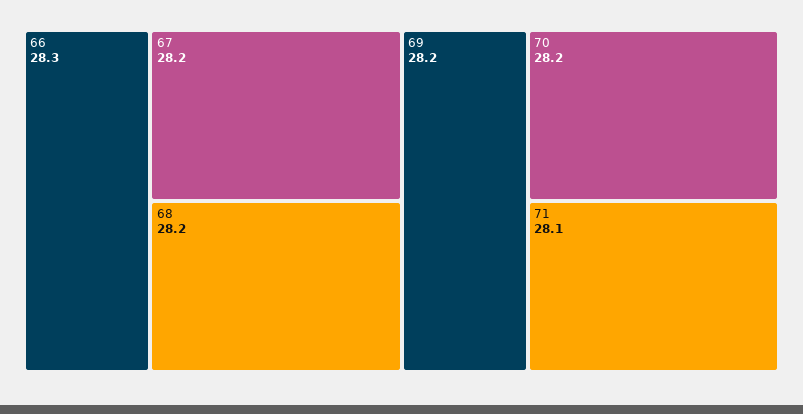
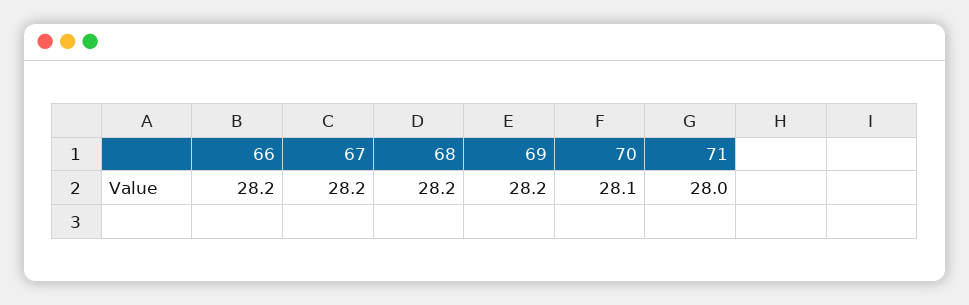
66: 28.3 -> 28.2
70: 28.2 -> 28.1
71: 28.1 -> 28

